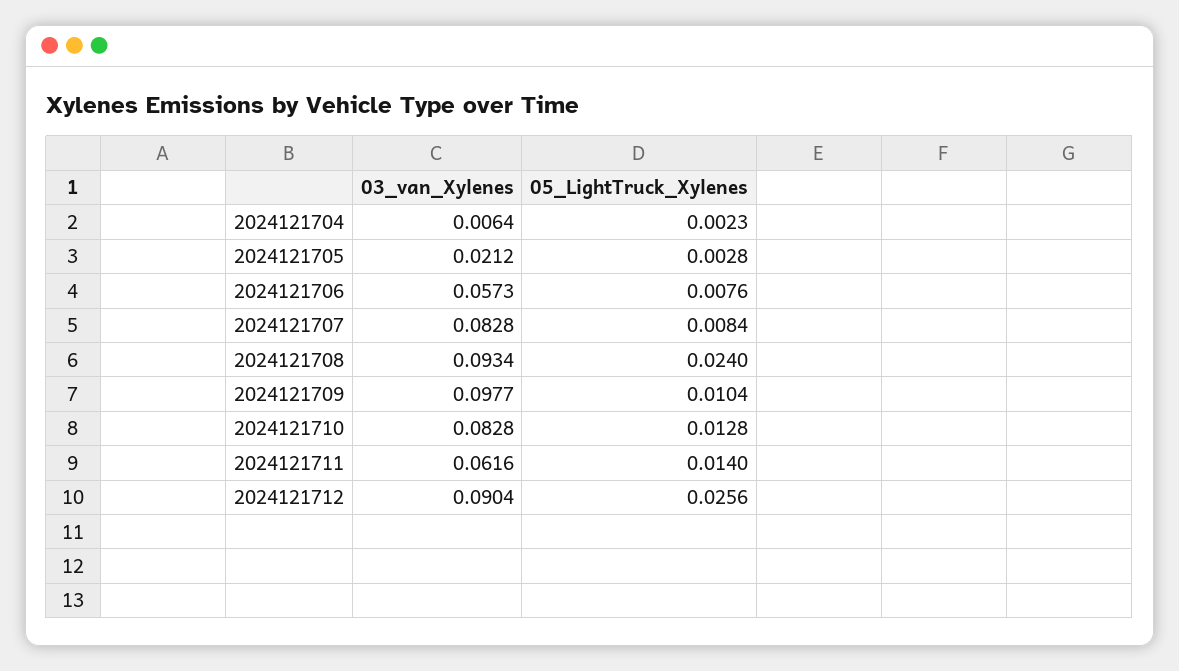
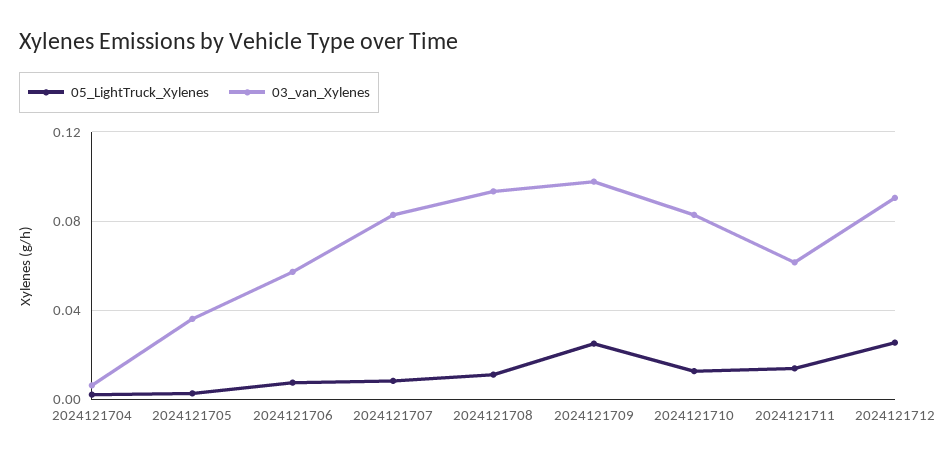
03_van_Xylenes, 2024121705: 0.0212 -> 0.035
05_LightTruck_Xylenes, 2024121708: 0.024 -> 0.01
05_LightTruck_Xylenes, 2024121709: 0.0104 -> 0.025

